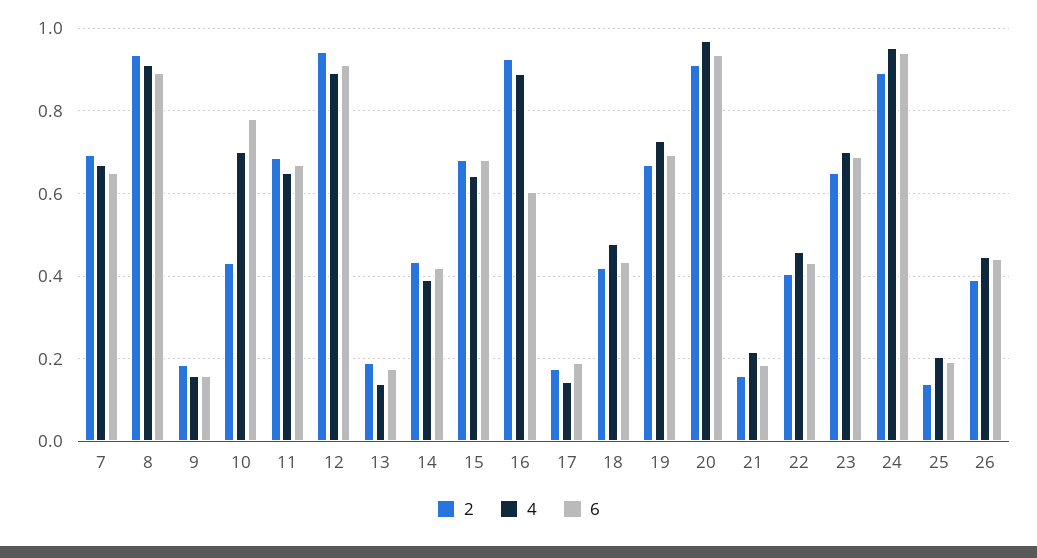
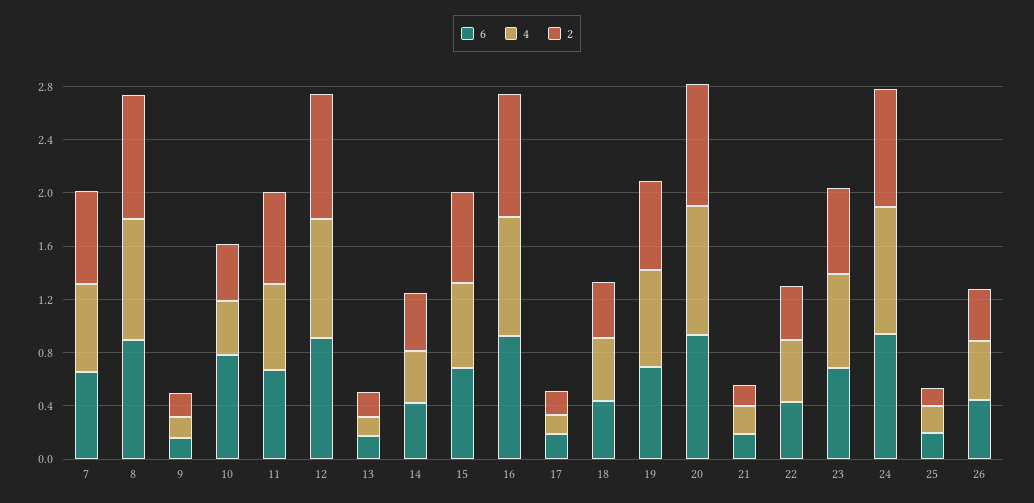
4, 10: 0.7 -> 0.4
6, 16: 0.6 -> 0.9

